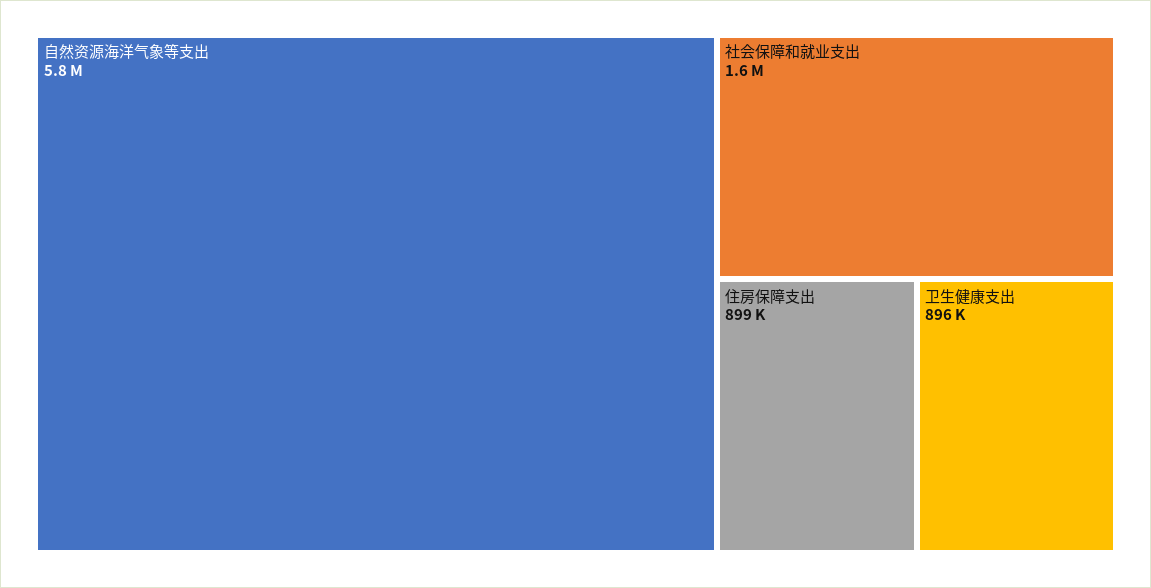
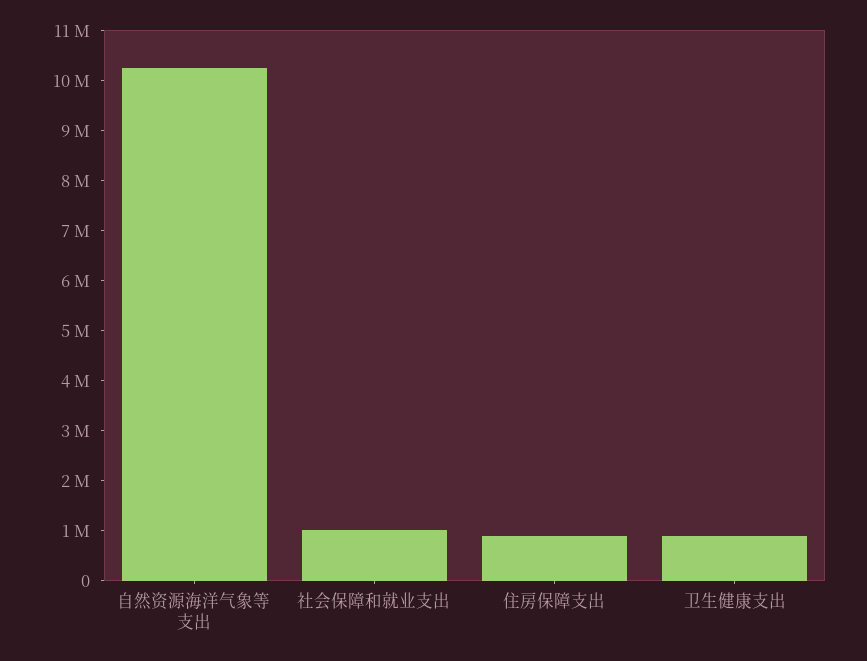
自然资源海洋气象等支出: 5800000 -> 10200000
社会保障和就业支出: 1600000 -> 1000000

